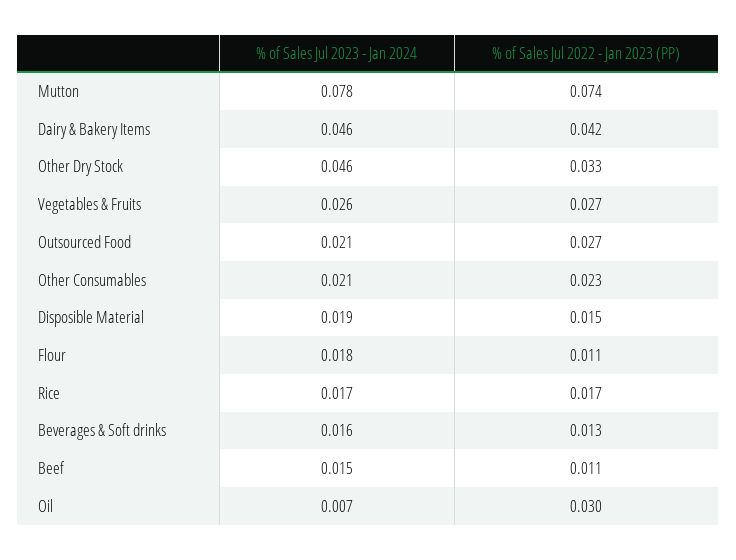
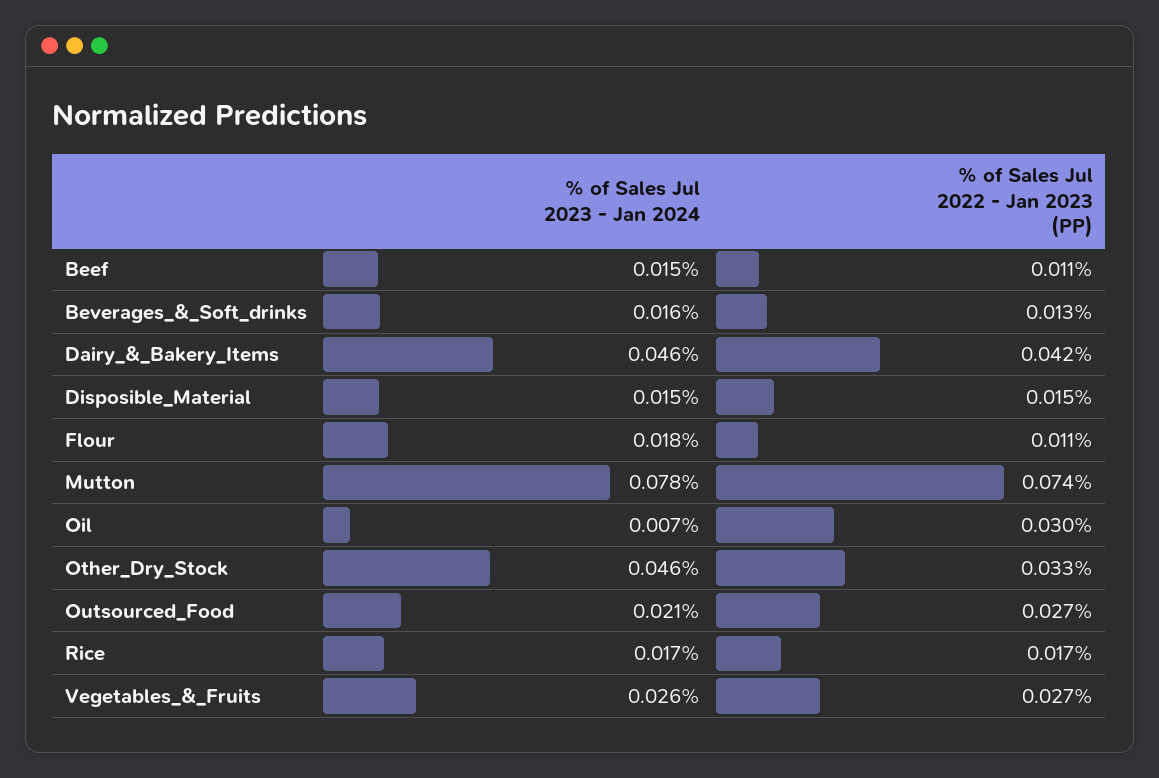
% of Sales Jul 2023 - Jan 2024, Other Consumables: 0.021 -> none
% of Sales Jul 2022 - Jan 2023 (PP), Other Consumables: 0.023 -> none
% of Sales Jul 2023 - Jan 2024, Disposible Material: 0.019 -> 0.015

